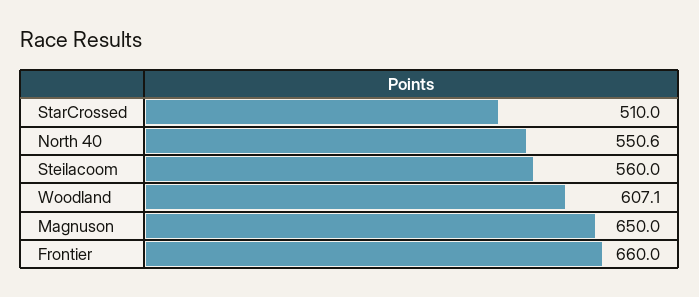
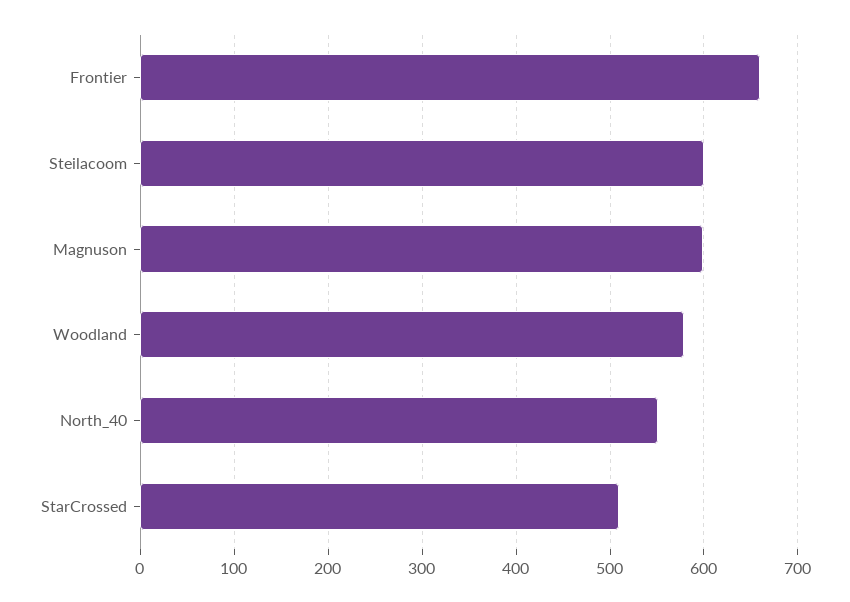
Steilacoom: 560 -> 600
Woodland: 607.1 -> 580
Magnuson: 650 -> 600

